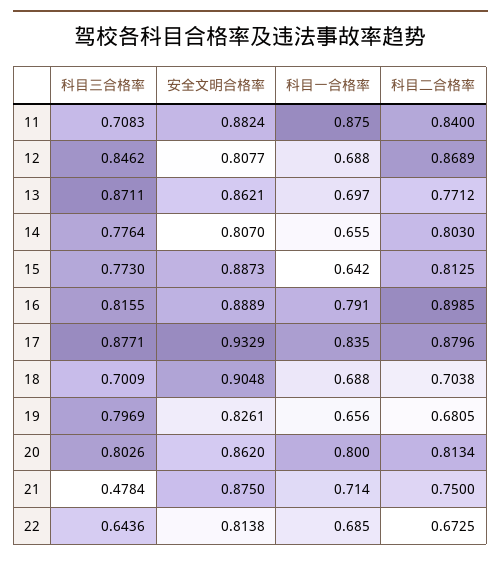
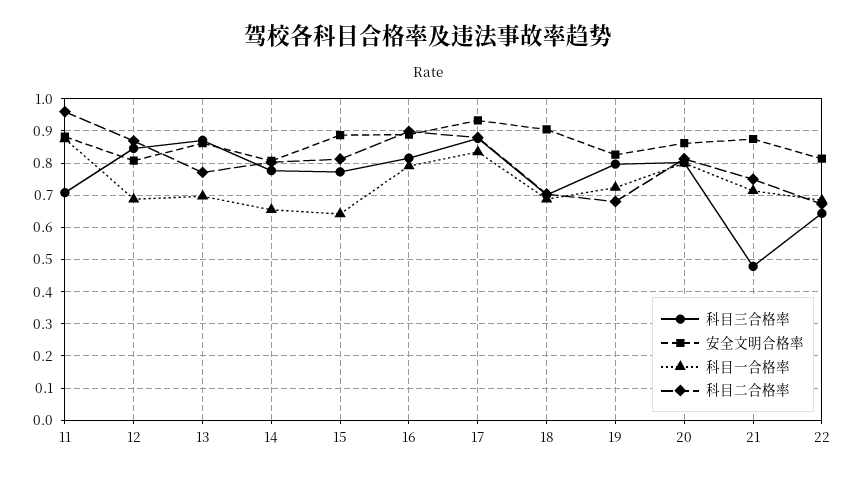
科目二合格率, 11: 0.84 -> 0.96
科目一合格率, 19: 0.656 -> 0.72

